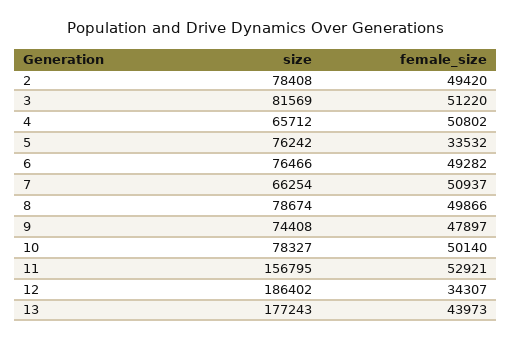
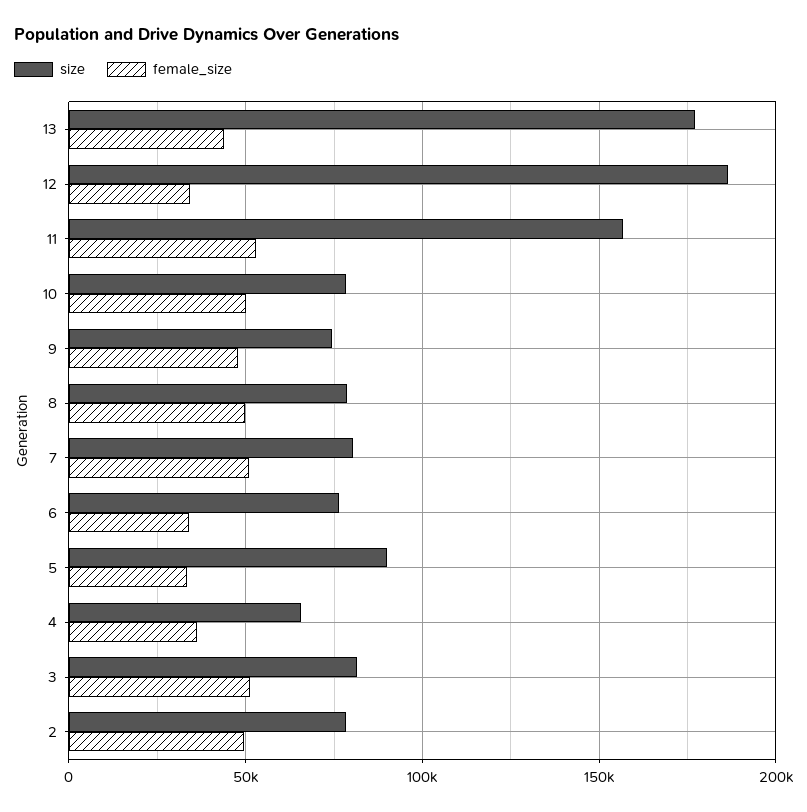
female_size, 4: 50802 -> 35000
size, 5: 76242 -> 90000
female_size, 6: 49282 -> 35000
size, 7: 66254 -> 80000

